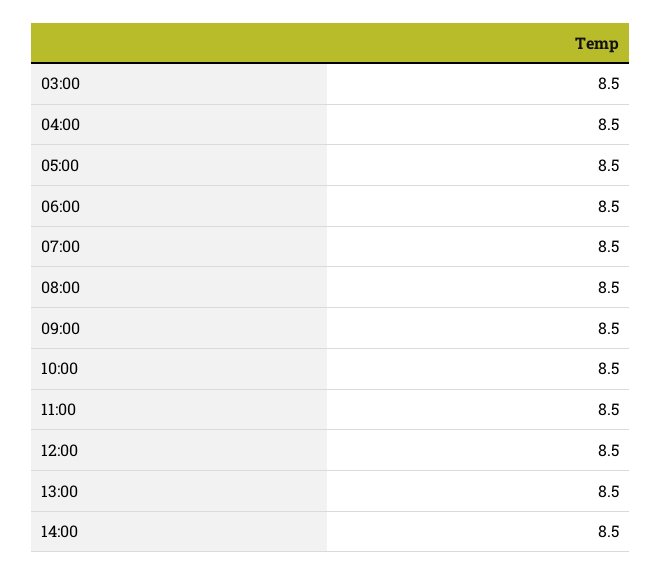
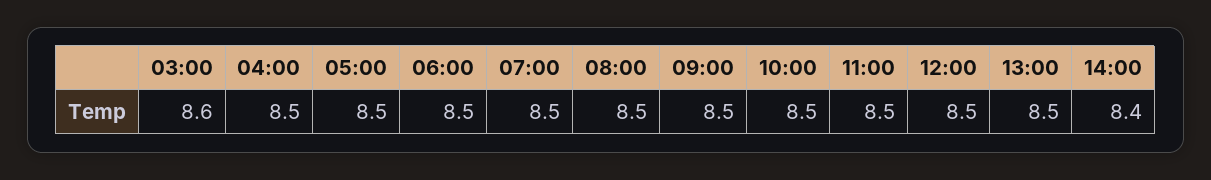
03:00: 8.5 -> 8.6
14:00: 8.5 -> 8.4

